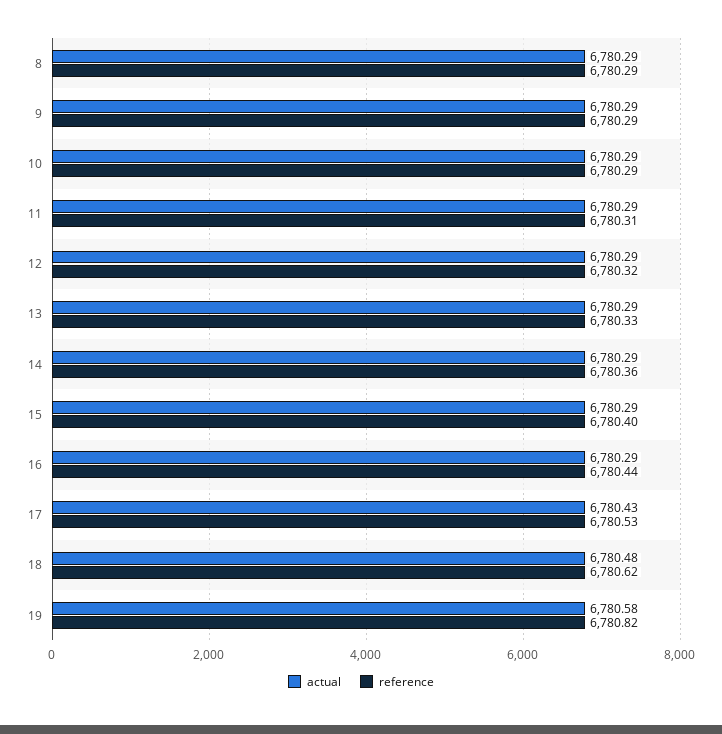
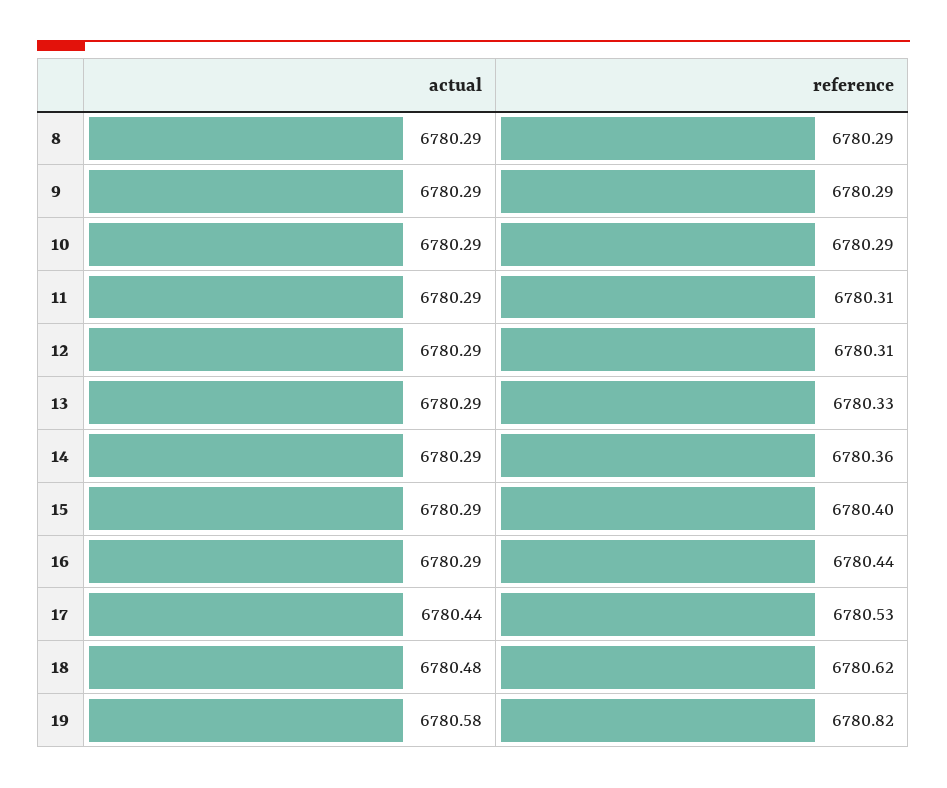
reference, 12: 6780.32 -> 6780.31
actual, 17: 6780.43 -> 6780.44

